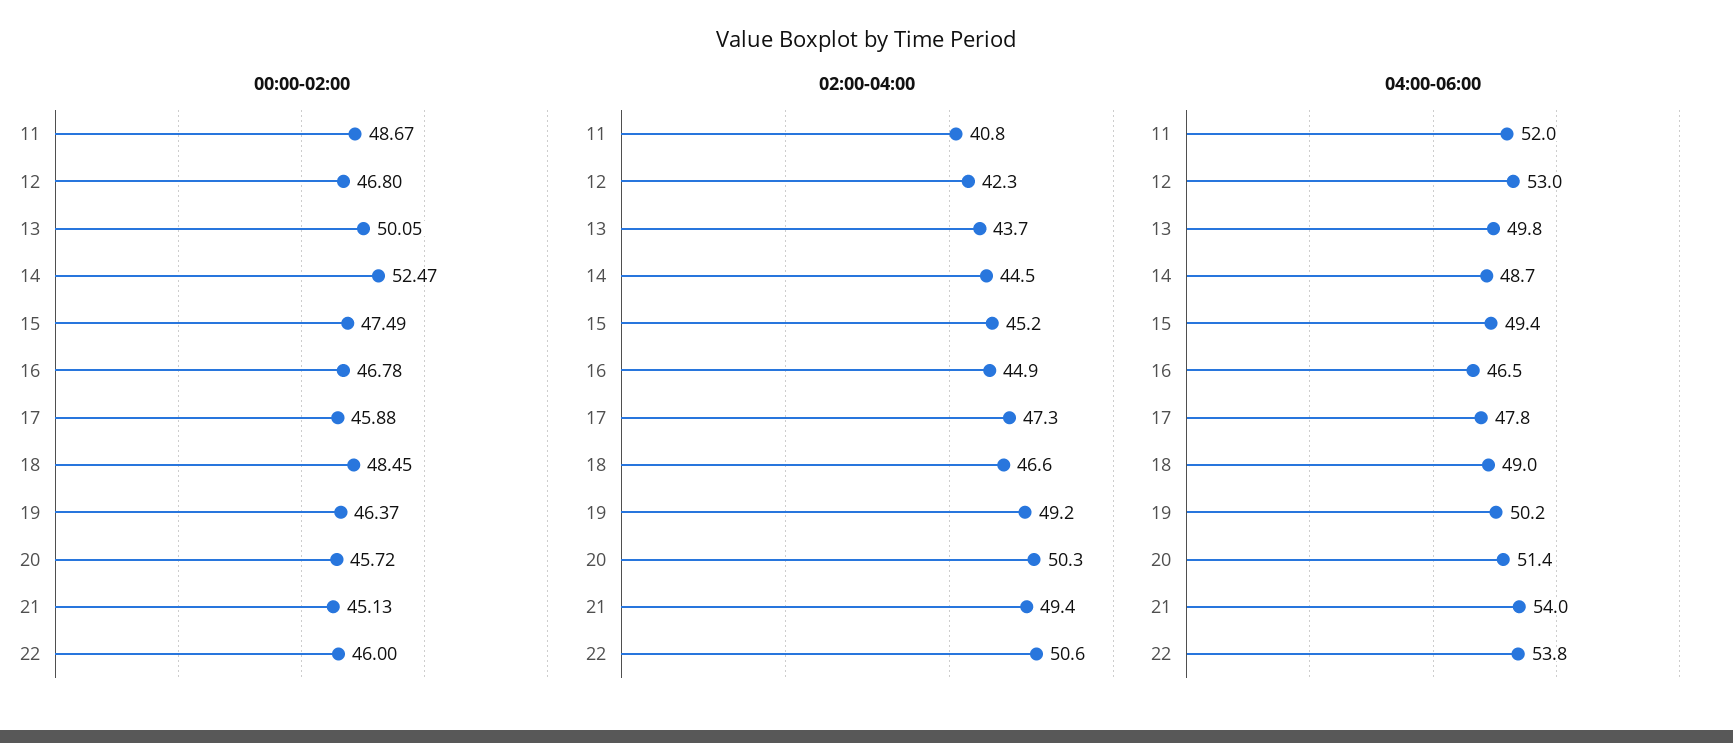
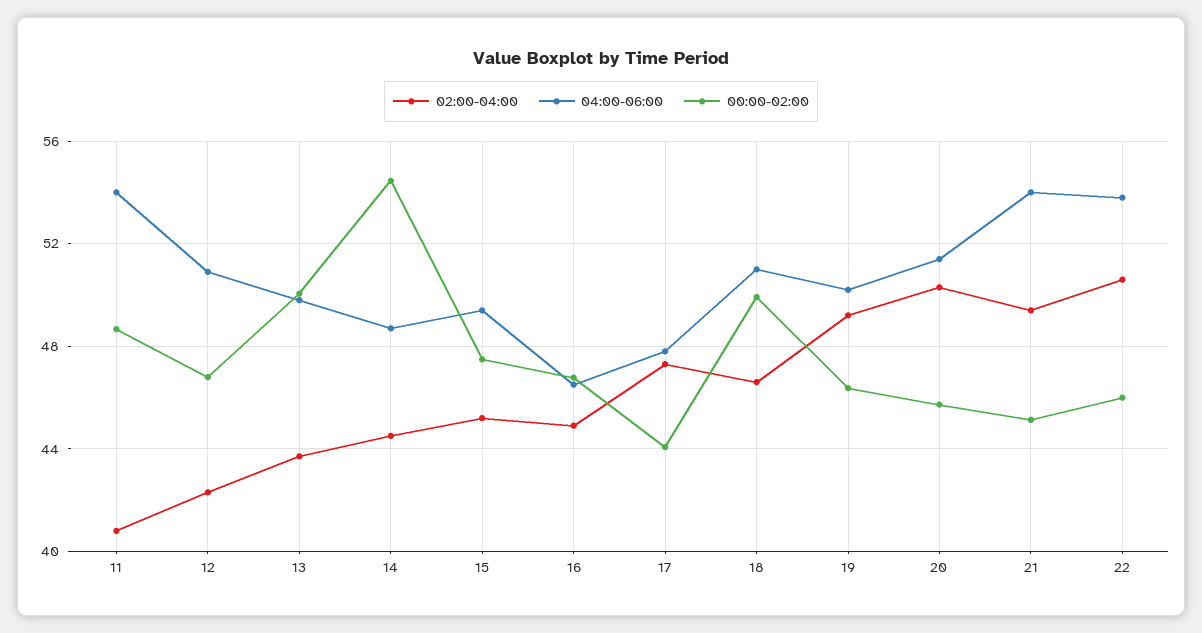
00:00-02:00, 14: 52.47 -> 54.5
00:00-02:00, 17: 45.88 -> 44
00:00-02:00, 18: 48.45 -> 50
04:00-06:00, 11: 52 -> 54
04:00-06:00, 12: 53 -> 51
04:00-06:00, 18: 49 -> 51

